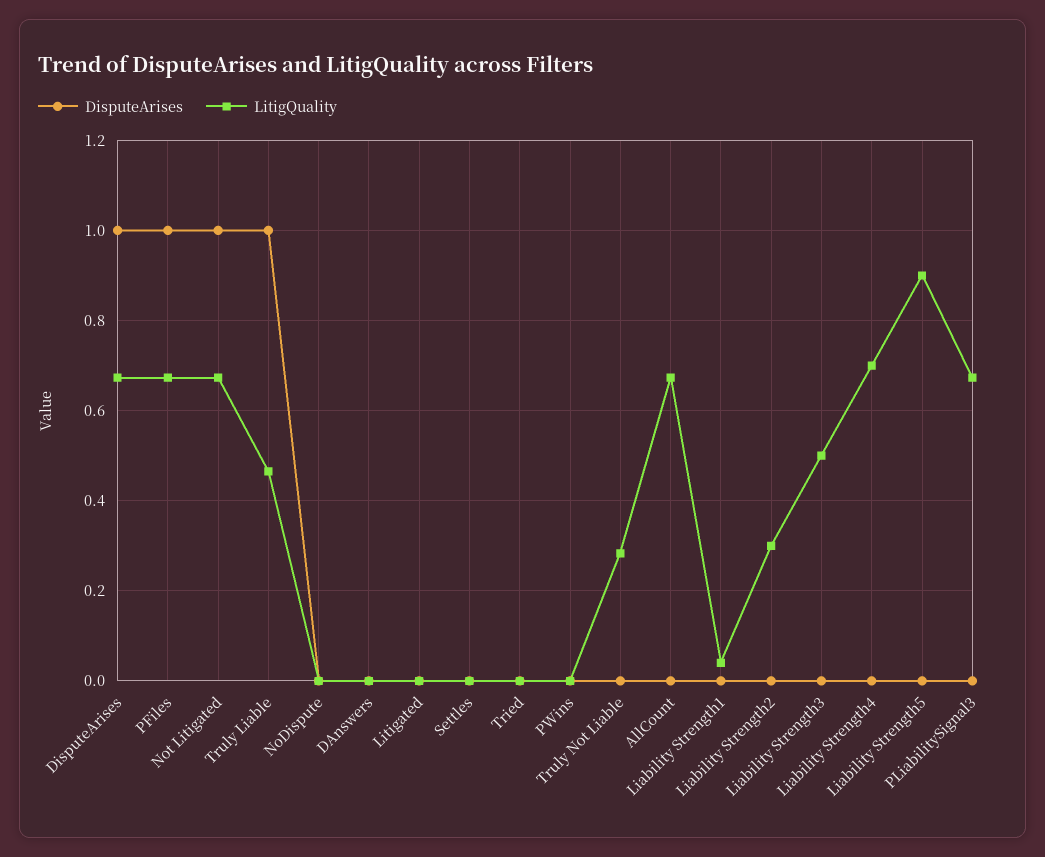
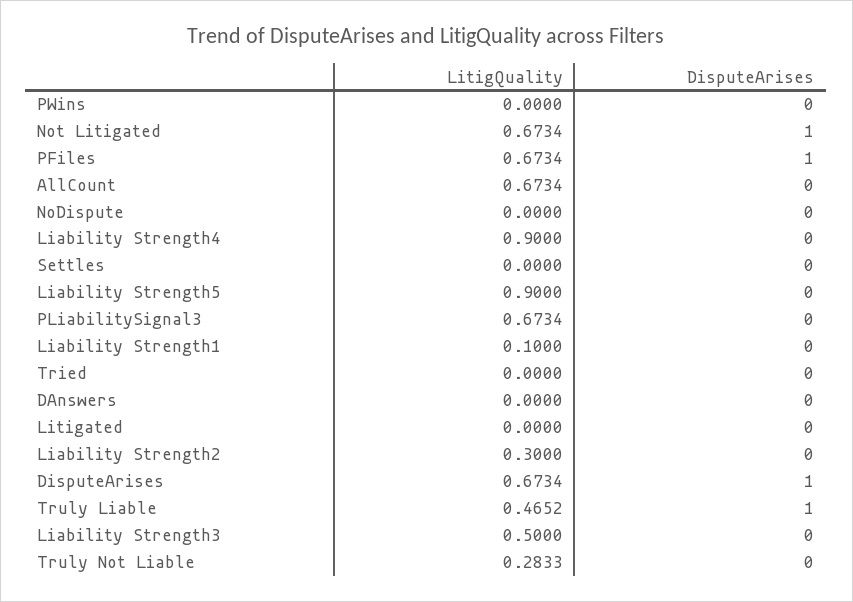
LitigQuality, Liability Strength1: 0.04 -> 0.1
LitigQuality, Liability Strength4: 0.7 -> 0.9

